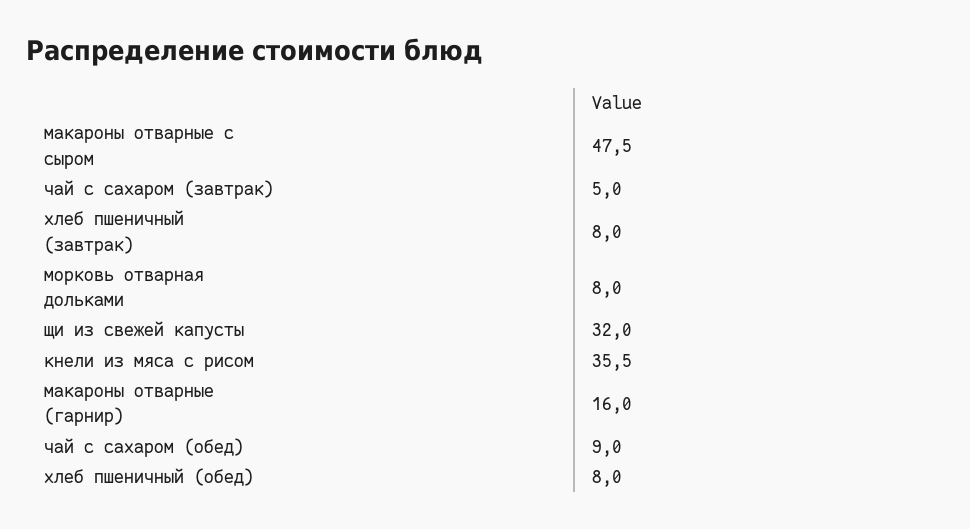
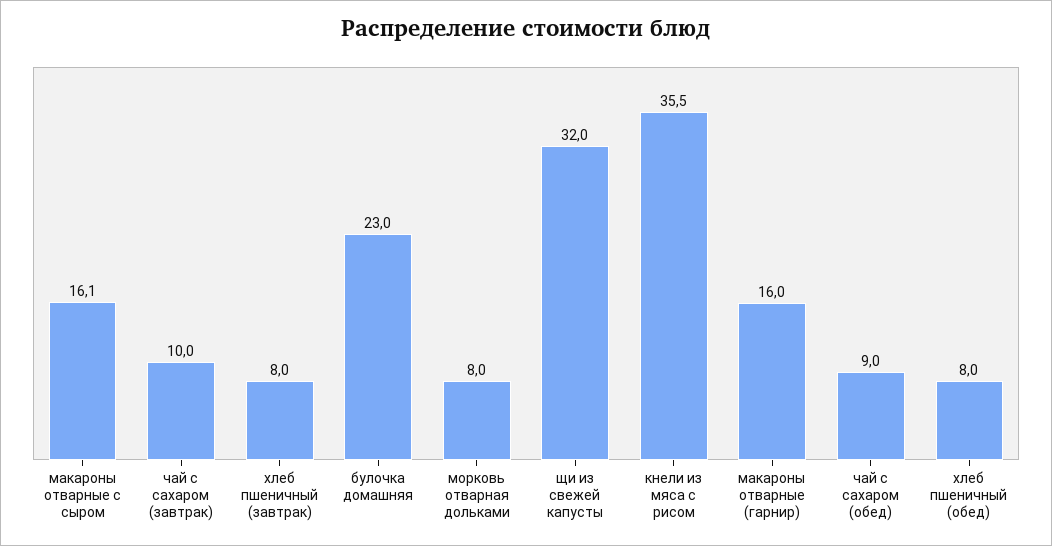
макароны отварные с сыром: 47.5 -> 16.1
чай с сахаром (завтрак): 5 -> 10
булочка домашняя: none -> 23

